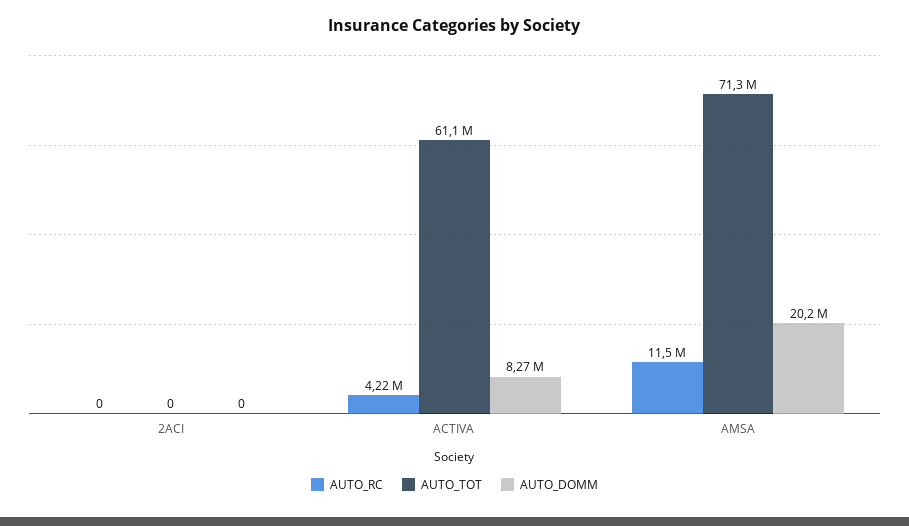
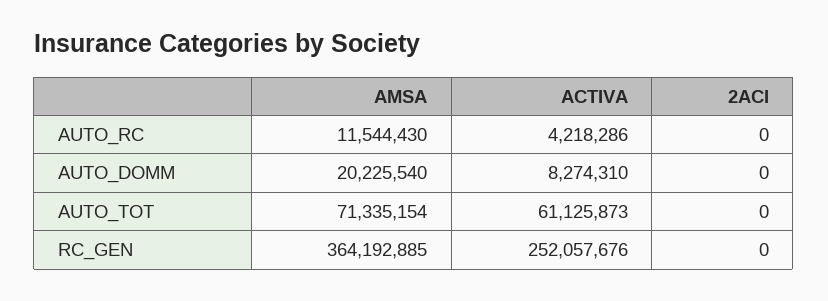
RC_GEN, AMSA: none -> 364192885
RC_GEN, ACTIVA: none -> 252057676
RC_GEN, 2ACI: none -> 0

